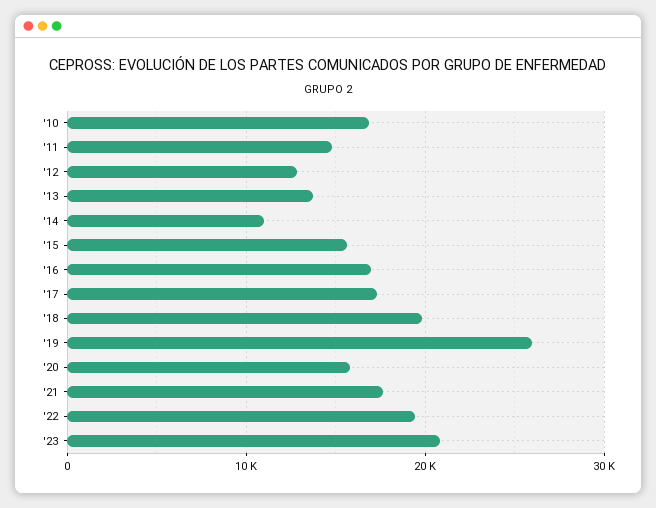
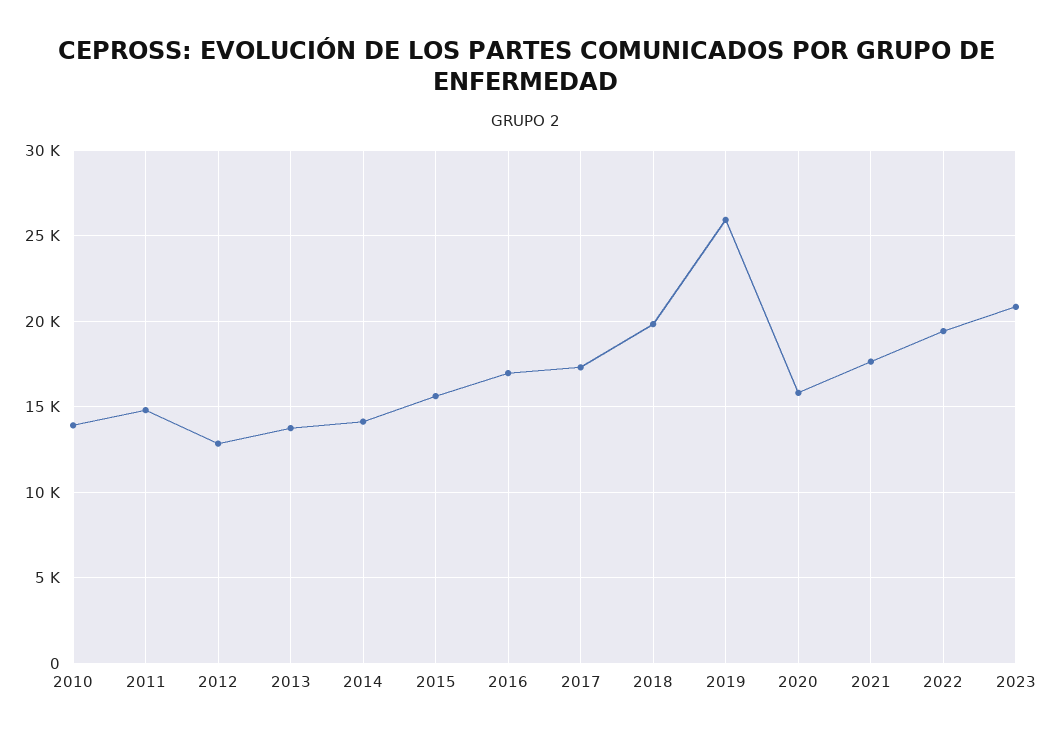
'10: 17000 -> 14000
'14: 11000 -> 14000

